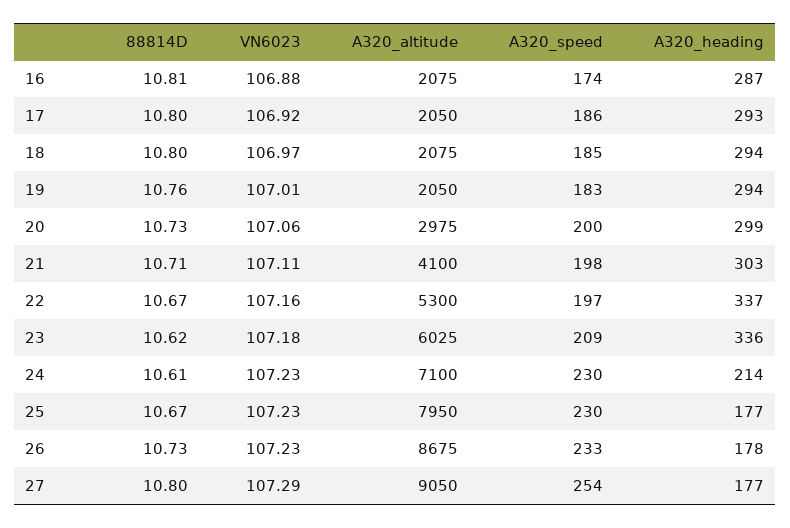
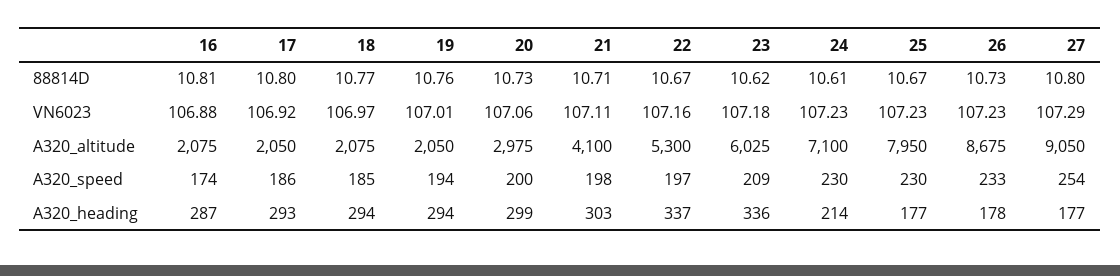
88814D, 18: 10.8 -> 10.77
A320_speed, 19: 183 -> 194

